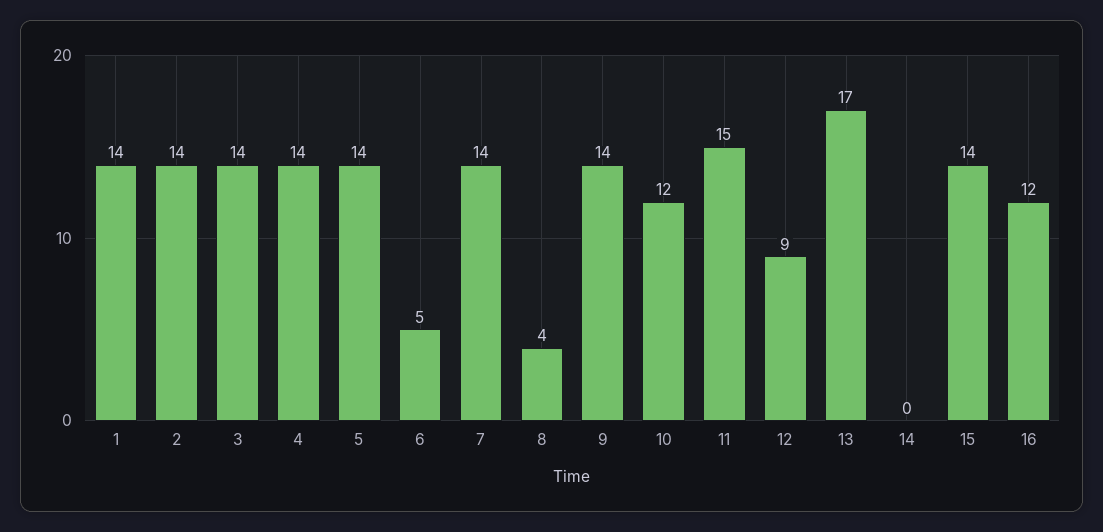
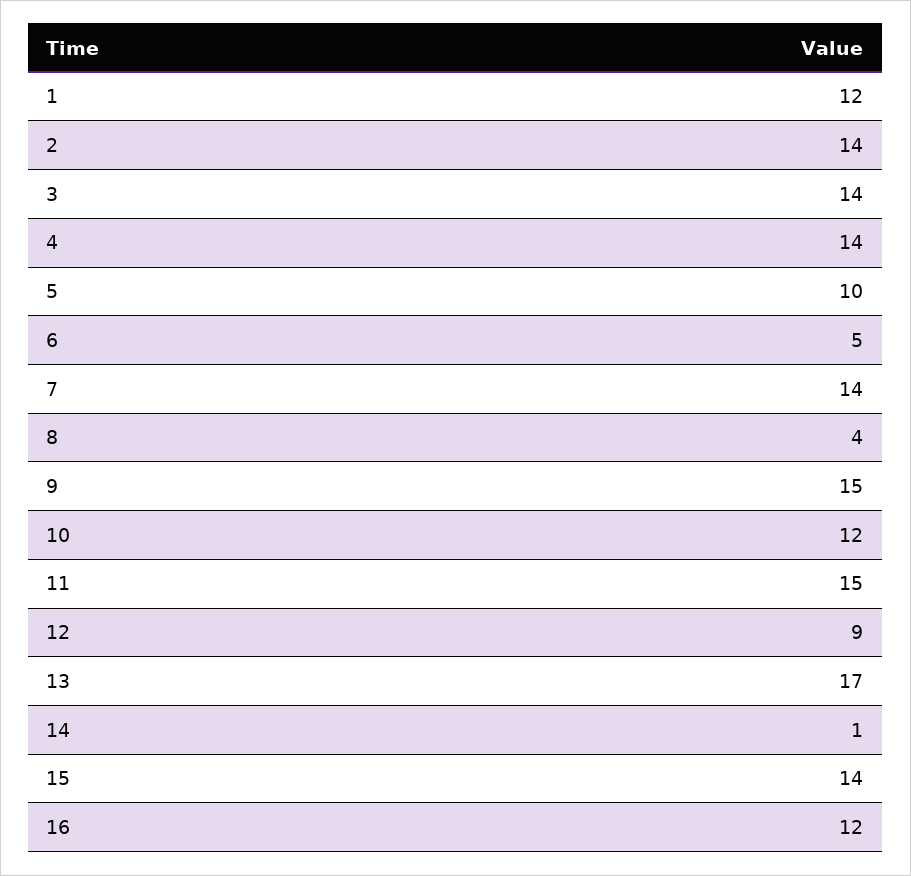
1: 14 -> 12
5: 14 -> 10
9: 14 -> 15
14: 0 -> 1

